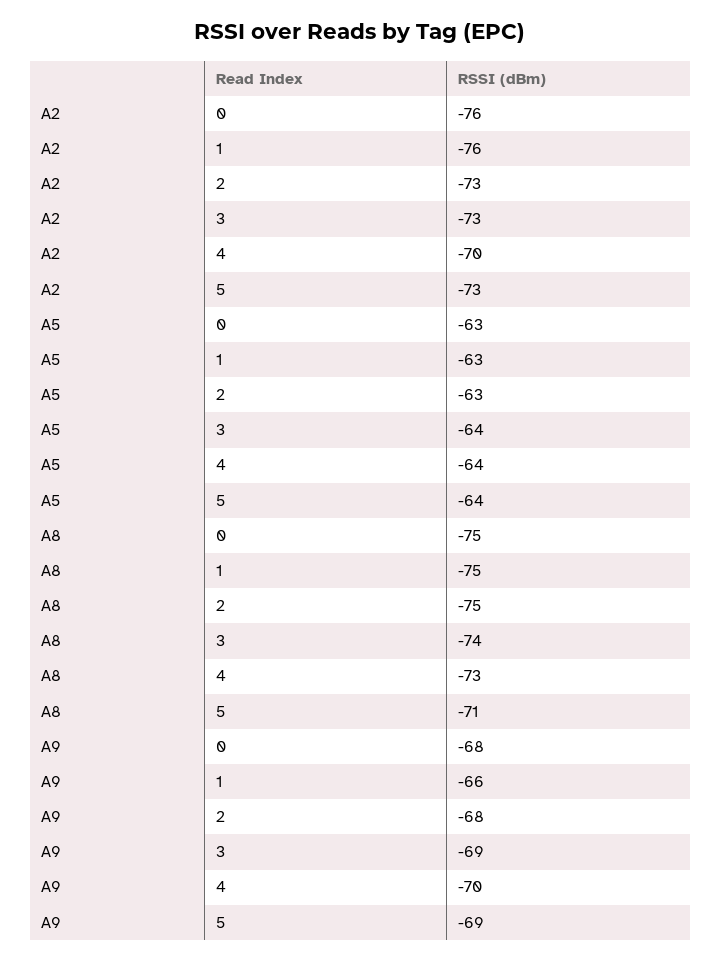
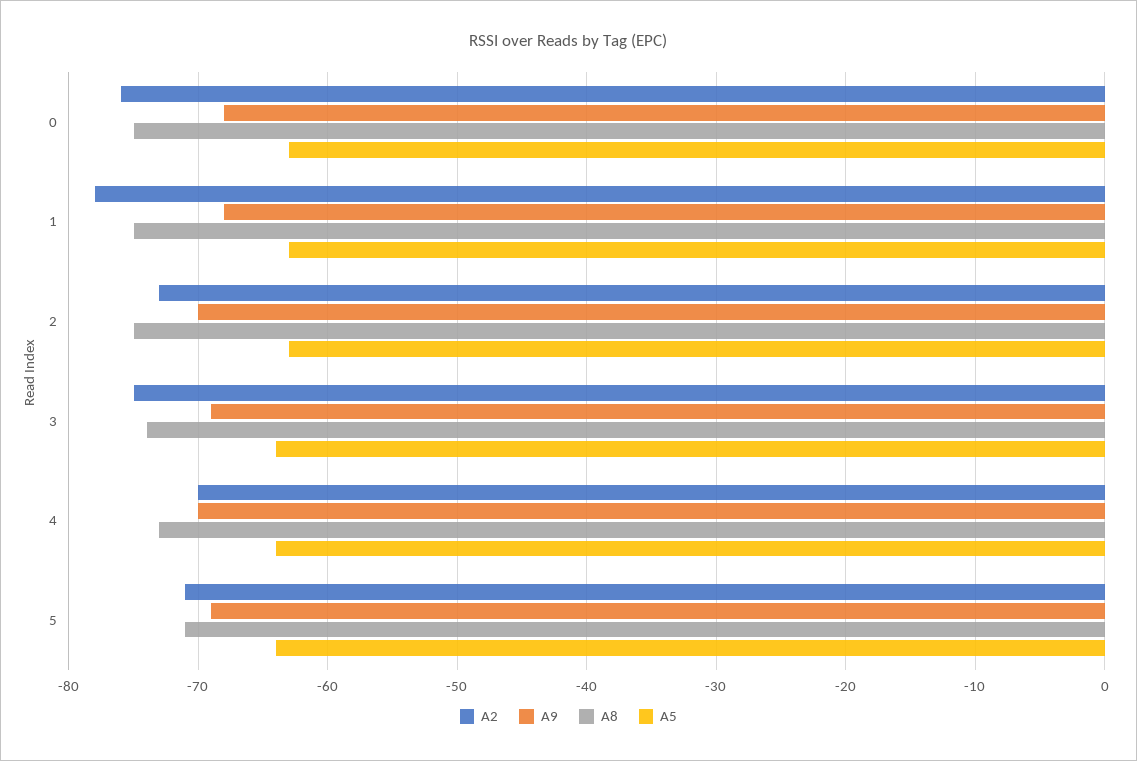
A2, 1: -76 -> -78
A2, 3: -73 -> -75
A2, 5: -73 -> -71
A9, 1: -66 -> -68
A9, 2: -68 -> -70

